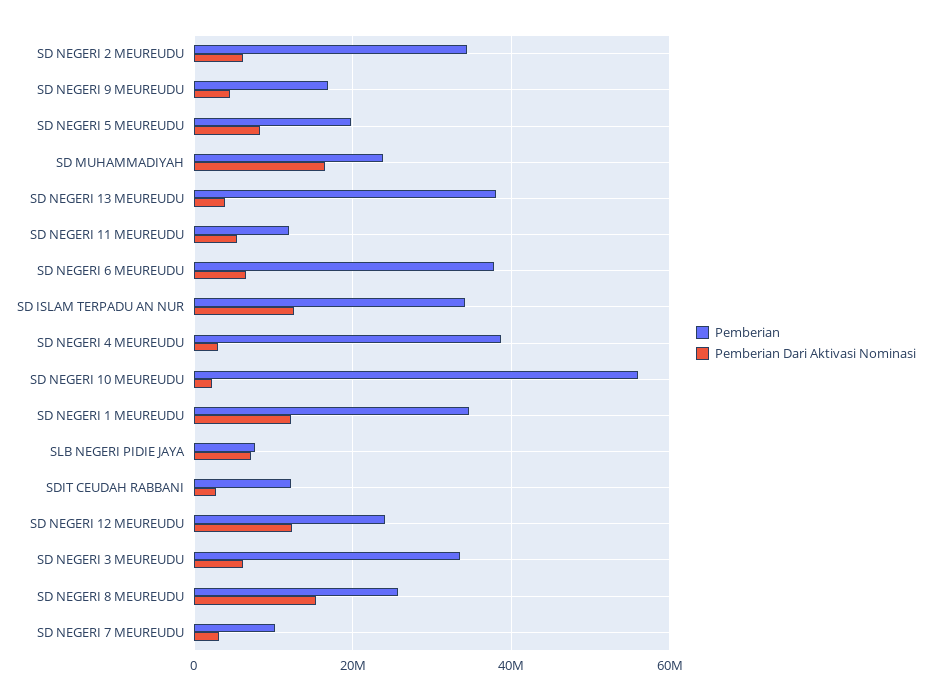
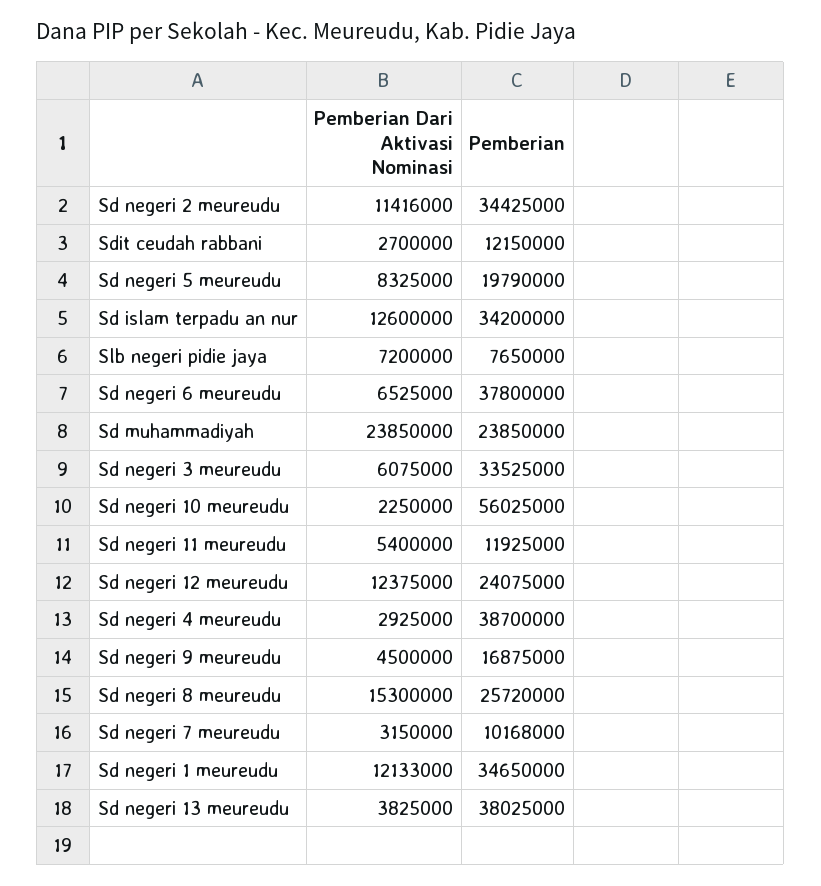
Pemberian Dari Aktivasi Nominasi, SD NEGERI 2 MEUREUDU: 6000000 -> 11416000
Pemberian Dari Aktivasi Nominasi, SD MUHAMMADIYAH: 16000000 -> 23850000

